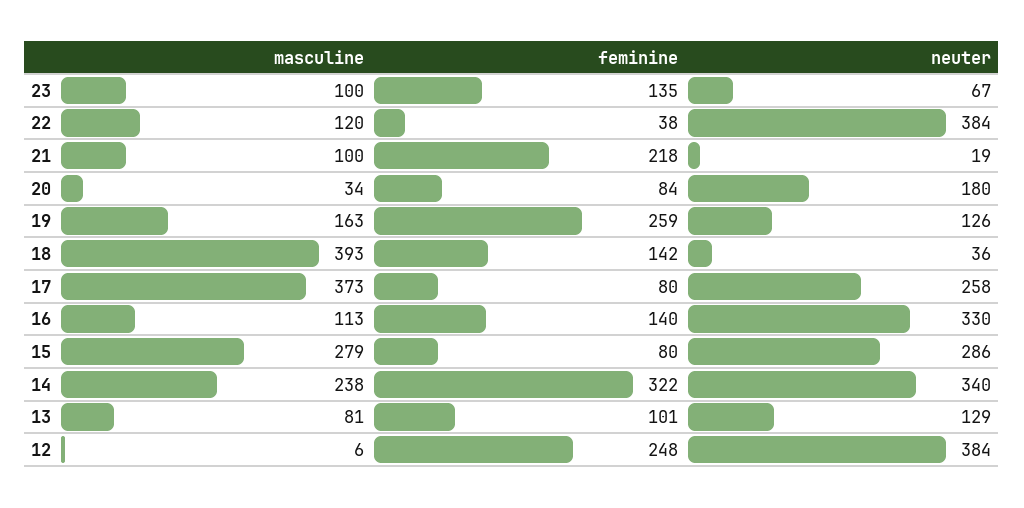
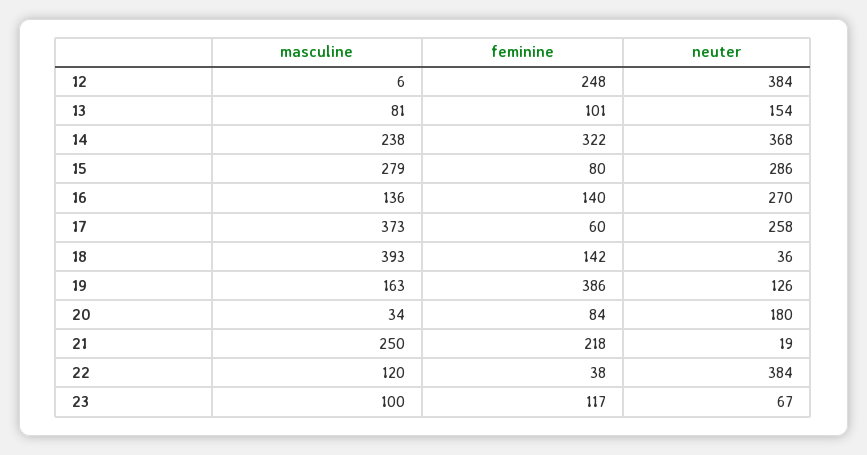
feminine, 23: 135 -> 117
masculine, 21: 100 -> 250
feminine, 19: 259 -> 386
feminine, 17: 80 -> 60
masculine, 16: 113 -> 136
neuter, 16: 330 -> 270
neuter, 14: 340 -> 368
neuter, 13: 129 -> 154

